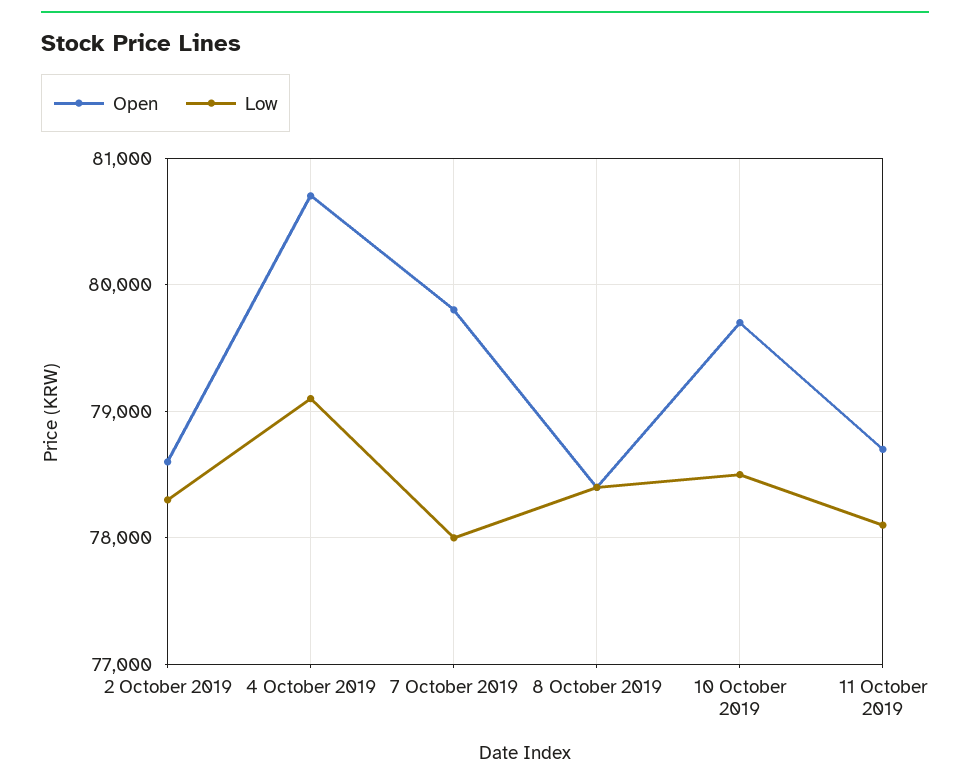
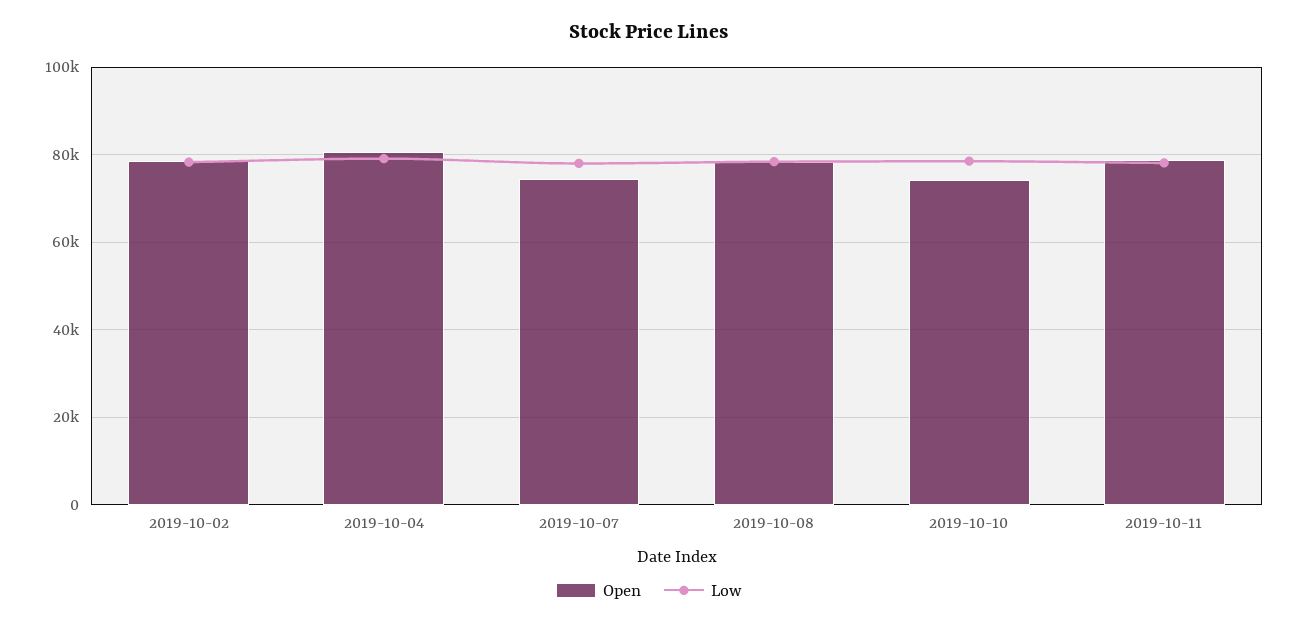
Open, 7 October 2019: 79800 -> 74000
Open, 10 October 2019: 79700 -> 74000

